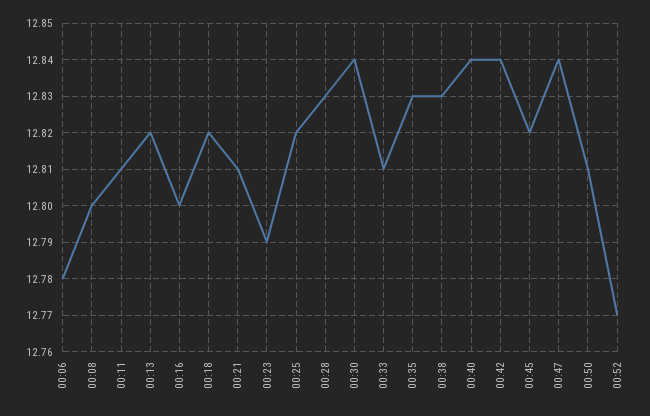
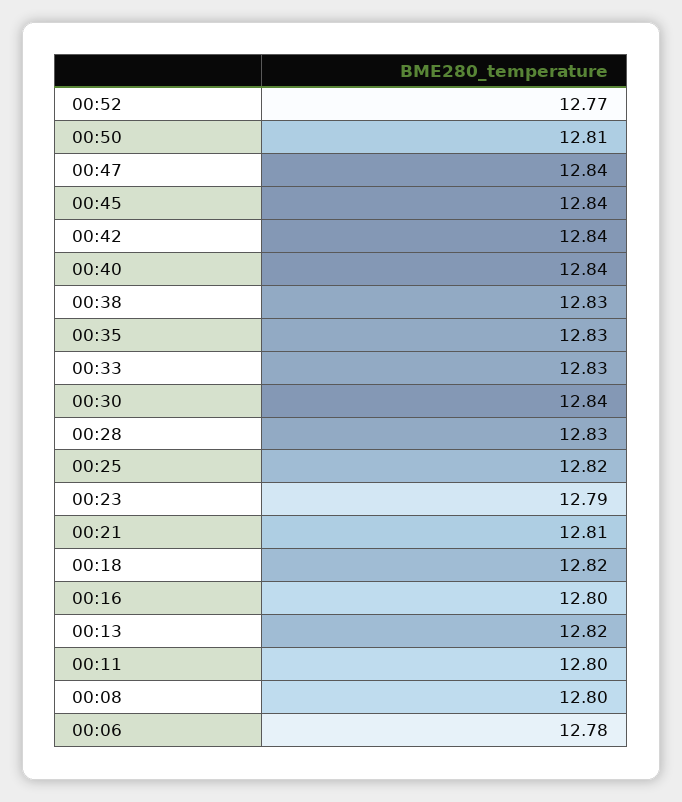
00:11: 12.81 -> 12.8
00:33: 12.81 -> 12.83
00:45: 12.82 -> 12.84

